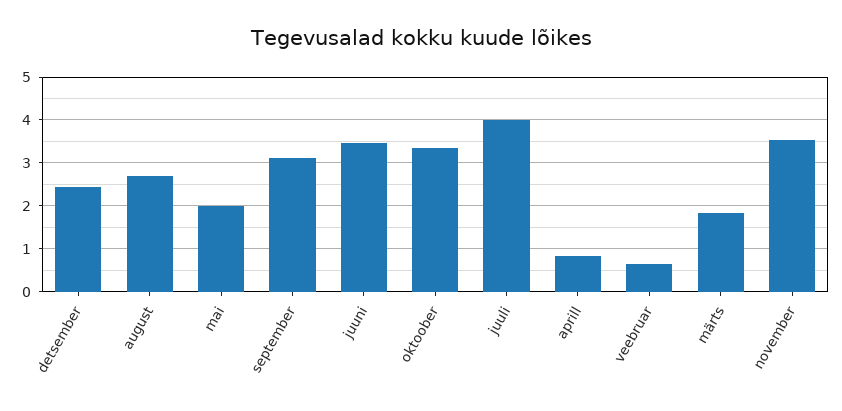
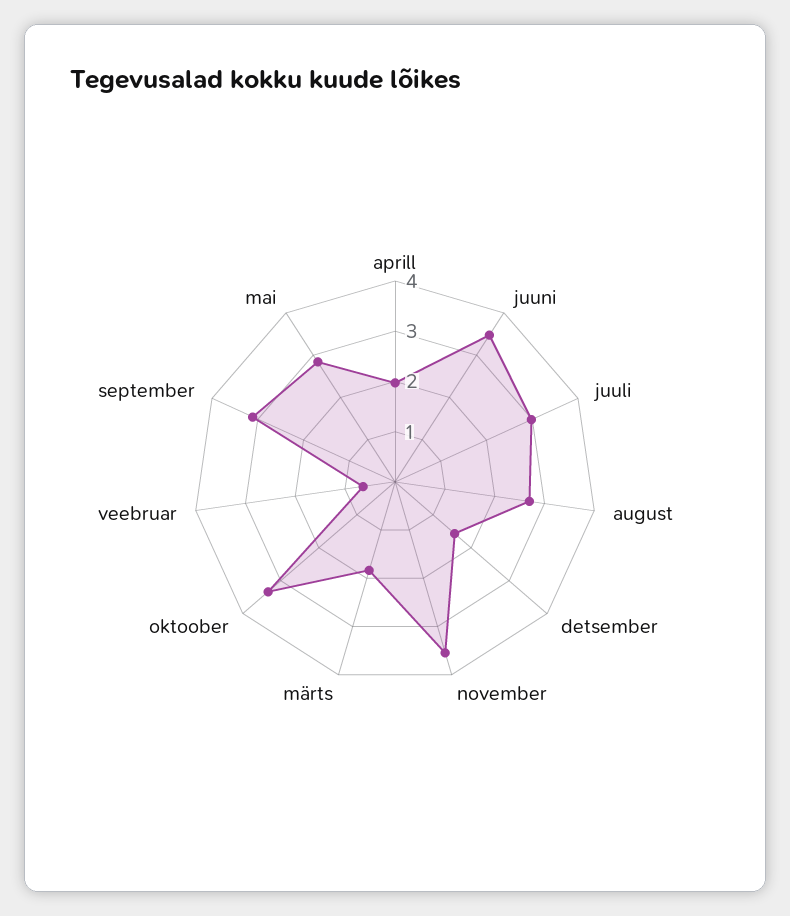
detsember: 2.4 -> 1.6
mai: 2 -> 2.8
juuli: 4 -> 3
aprill: 0.8 -> 2

